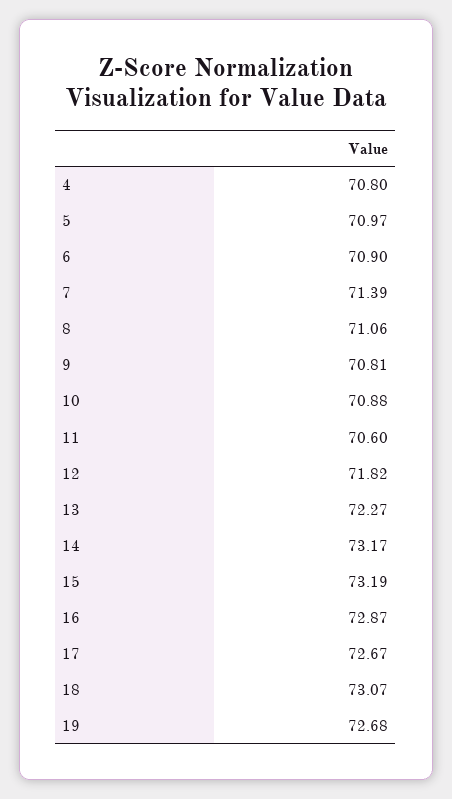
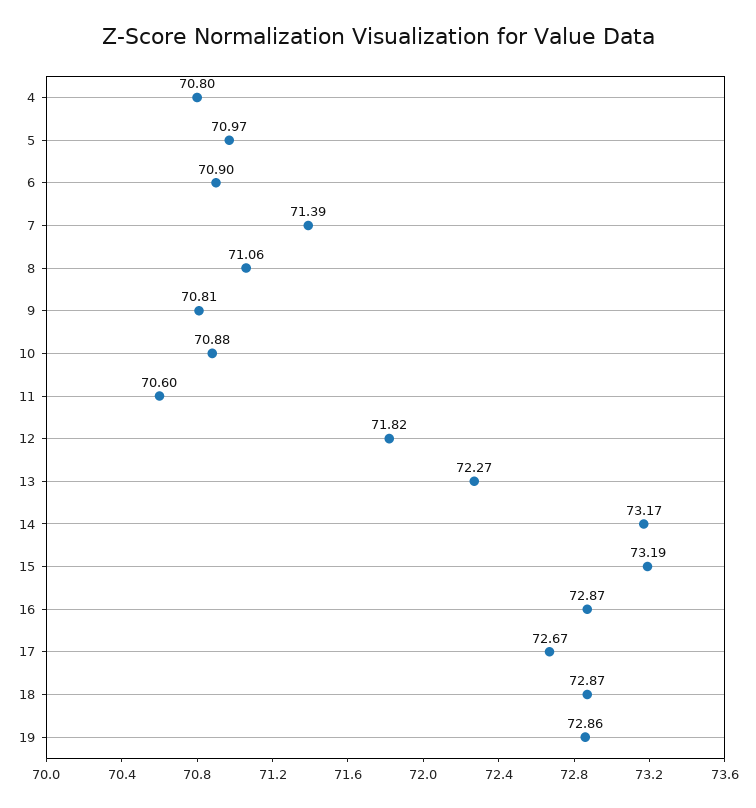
18: 73.07 -> 72.87
19: 72.68 -> 72.86

